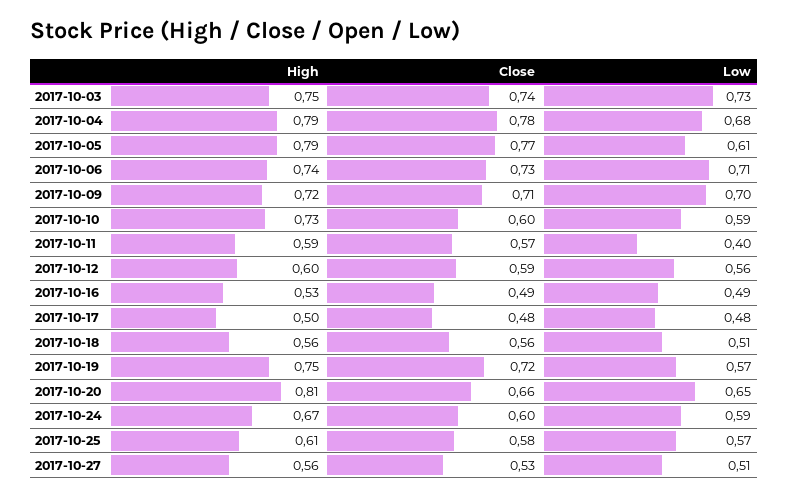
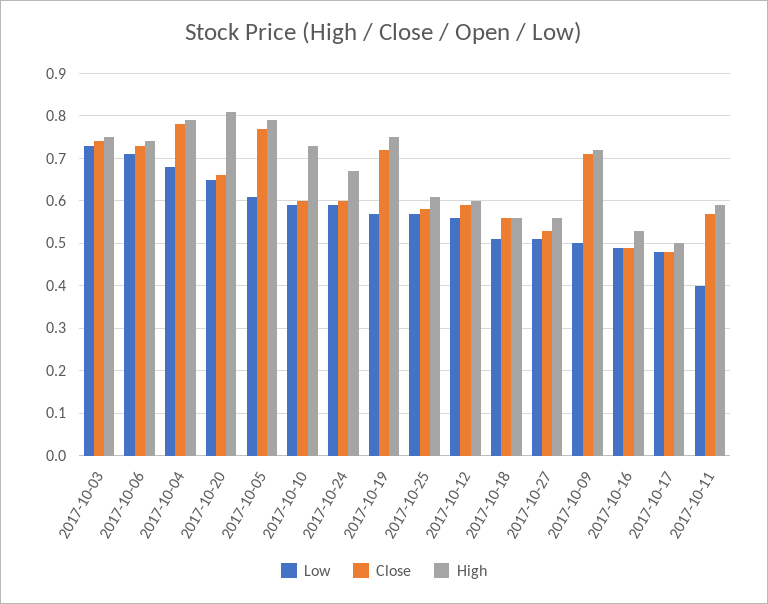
Low, 2017-10-09: 0.7 -> 0.5

